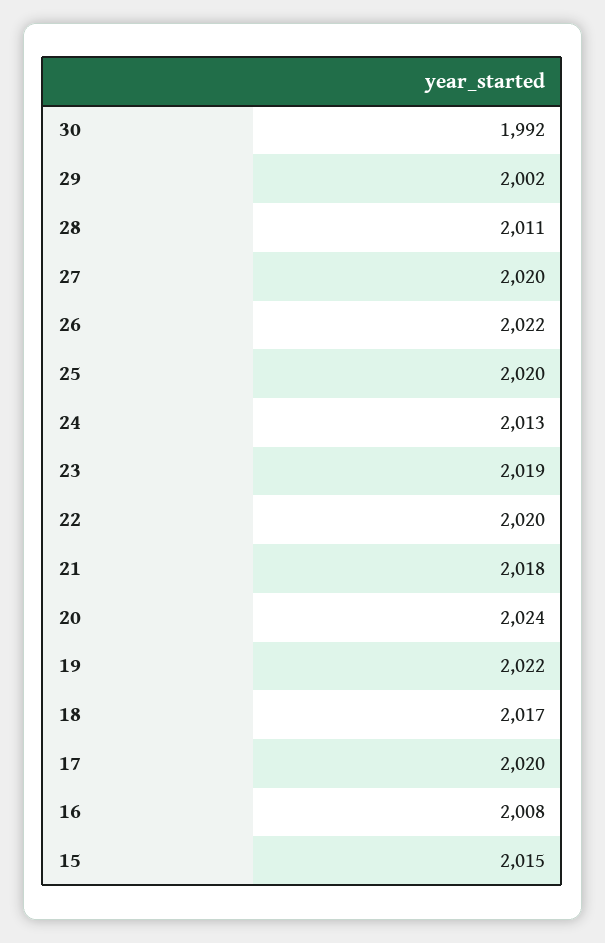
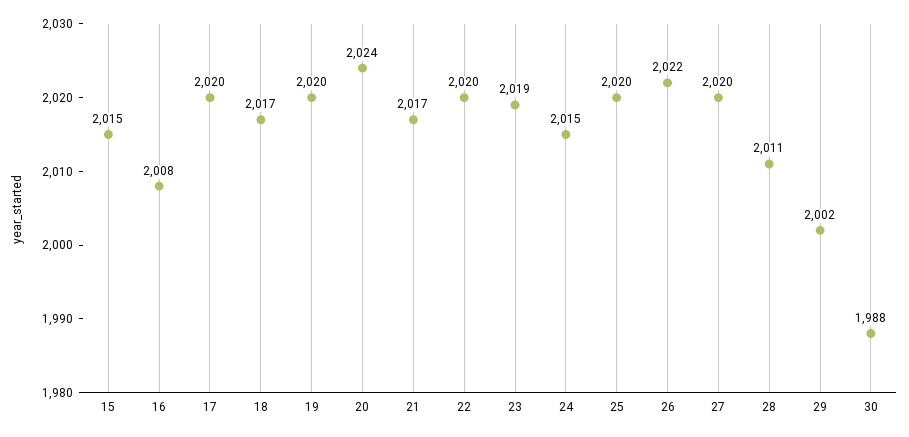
30: 1992 -> 1988
24: 2013 -> 2015
21: 2018 -> 2017
19: 2022 -> 2020

